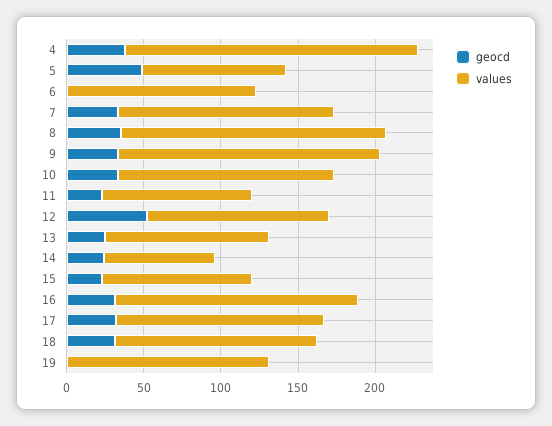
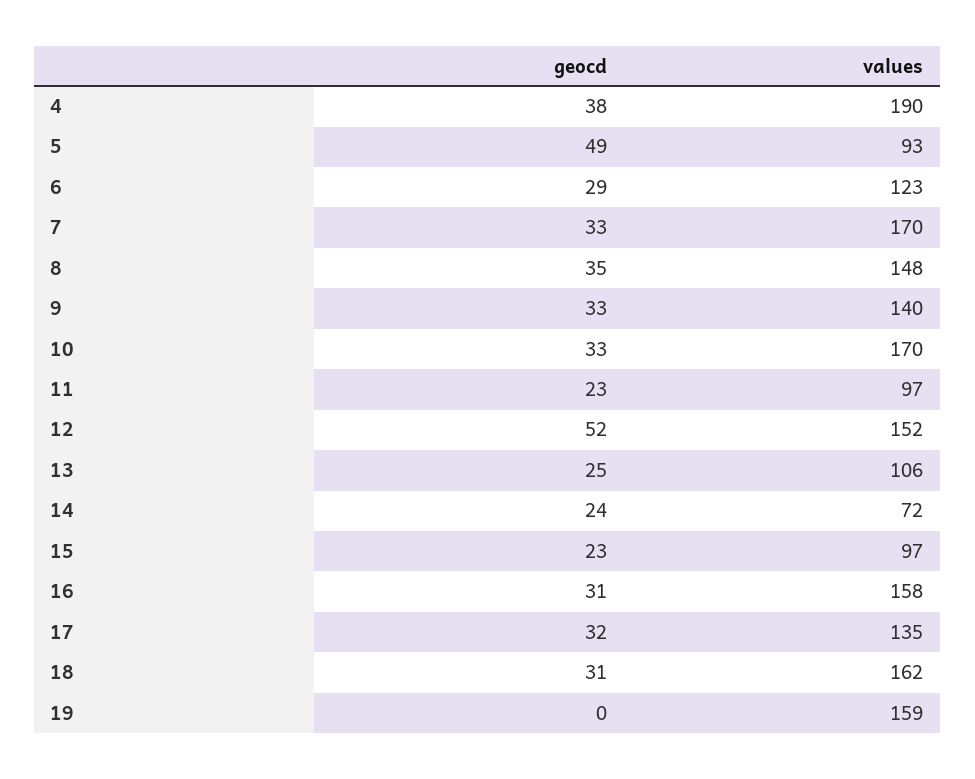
geocd, 6: 0 -> 29
values, 7: 140 -> 170
values, 8: 170 -> 148
values, 9: 170 -> 140
values, 10: 140 -> 170
values, 12: 120 -> 152
values, 18: 130 -> 162
values, 19: 130 -> 159

